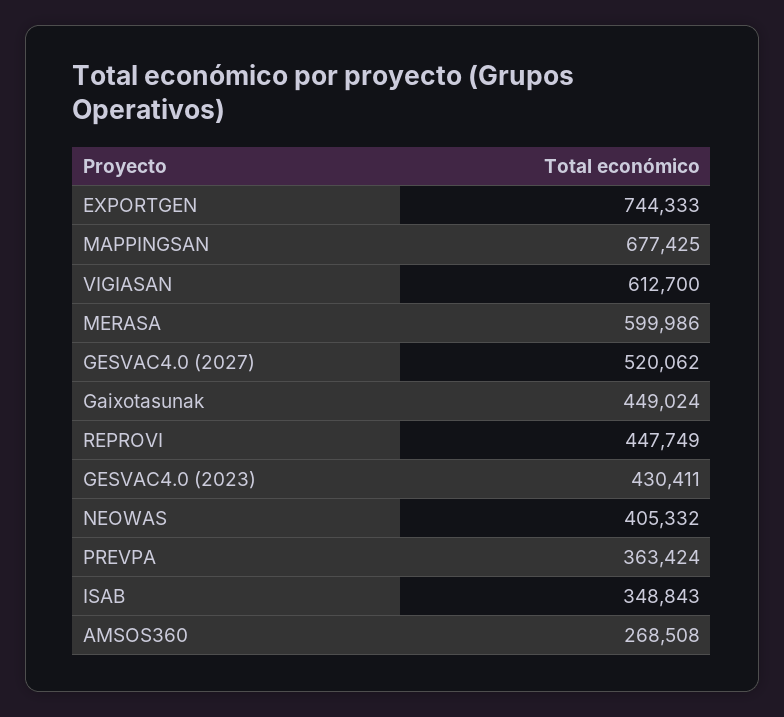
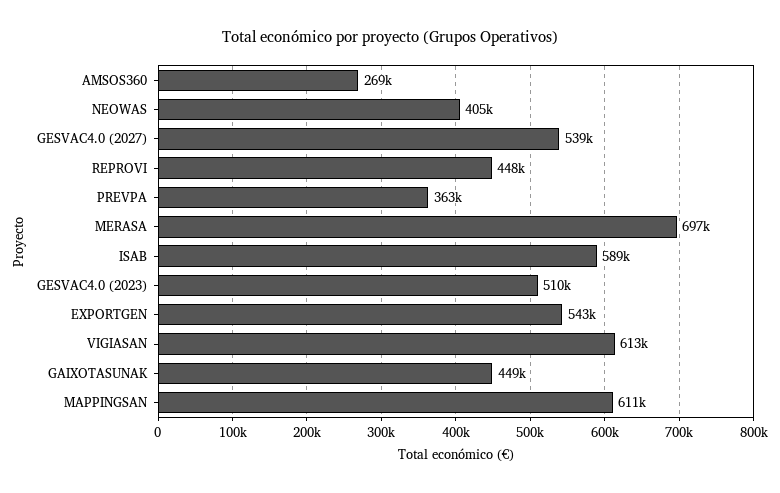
EXPORTGEN: 744333 -> 543000
MAPPINGSAN: 677425 -> 611000
MERASA: 599986 -> 697000
GESVAC4.0 (2027): 520062 -> 539000
GESVAC4.0 (2023): 430411 -> 510000
ISAB: 348843 -> 589000

